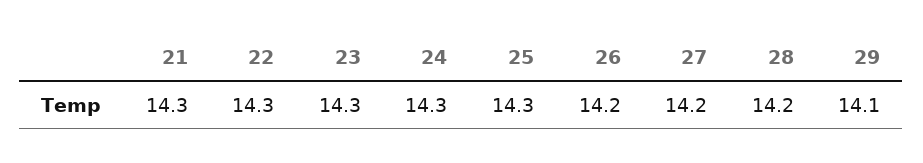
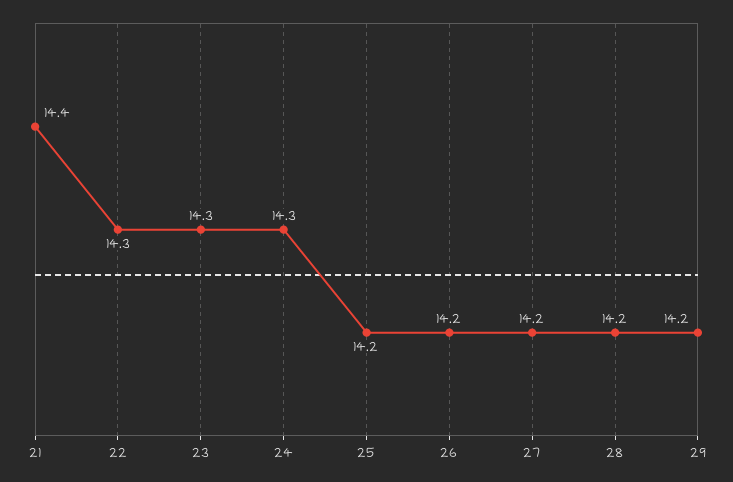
21: 14.3 -> 14.4
25: 14.3 -> 14.2
29: 14.1 -> 14.2

